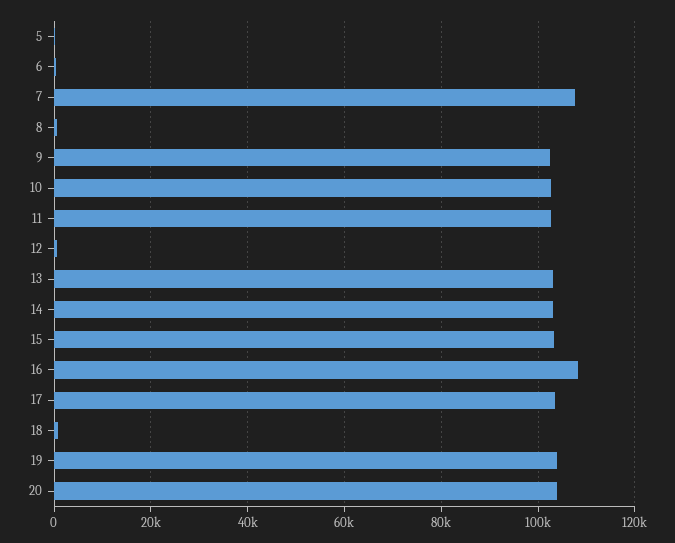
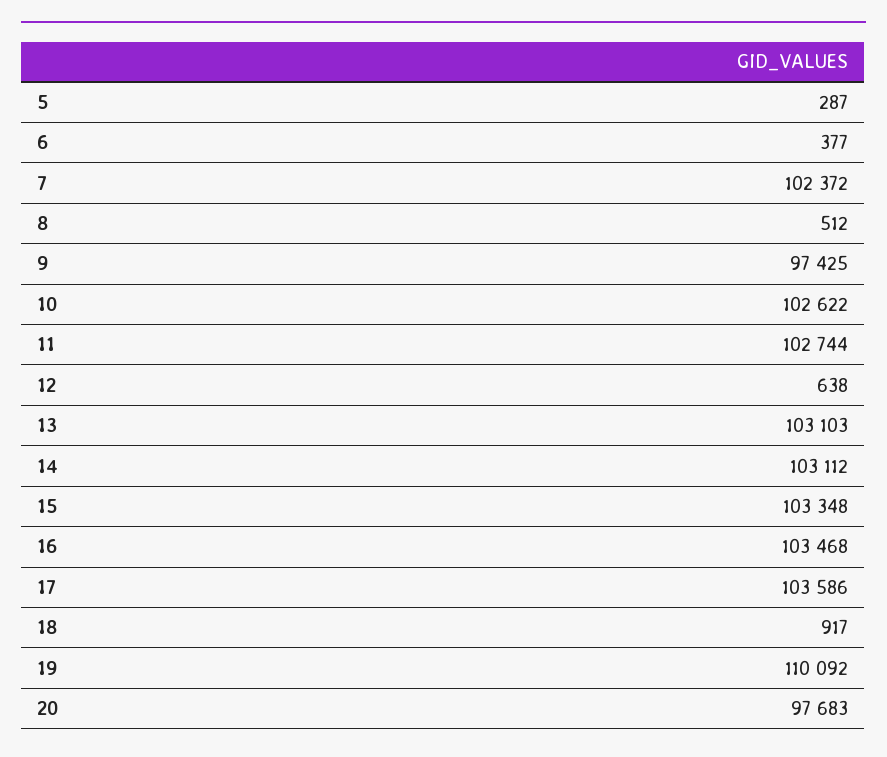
7: 108000 -> 102372
9: 102000 -> 97425
16: 108000 -> 103468
19: 104000 -> 110092
20: 104000 -> 97683

